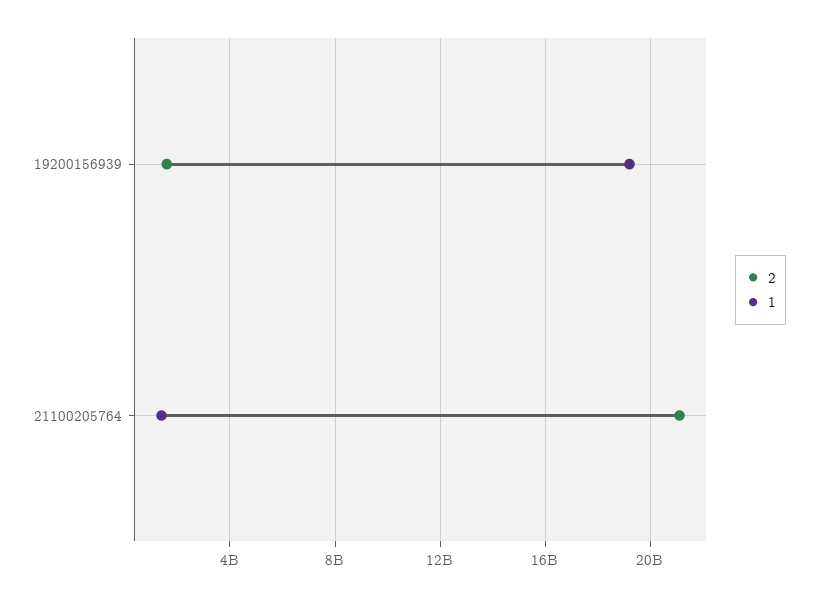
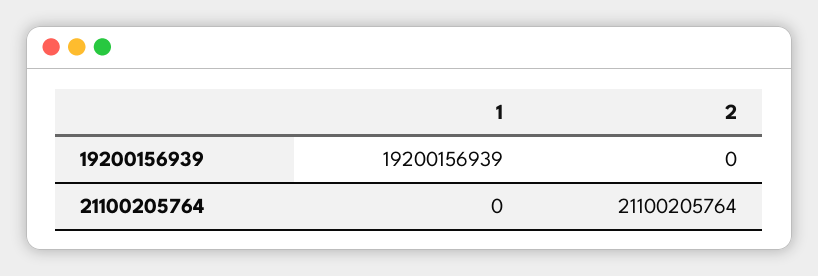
2, 19200156939: 1500000000 -> 0
1, 21100205764: 1500000000 -> 0

